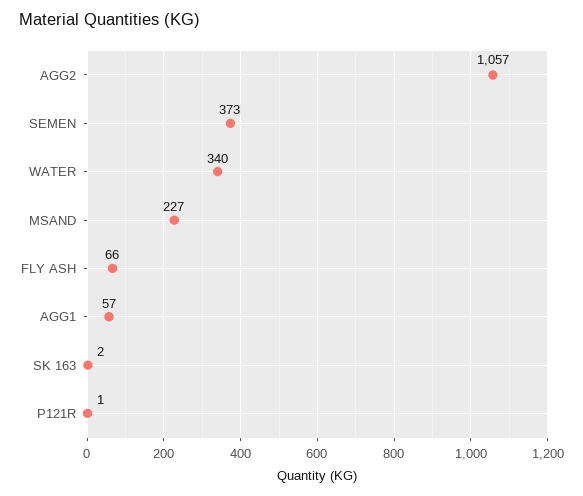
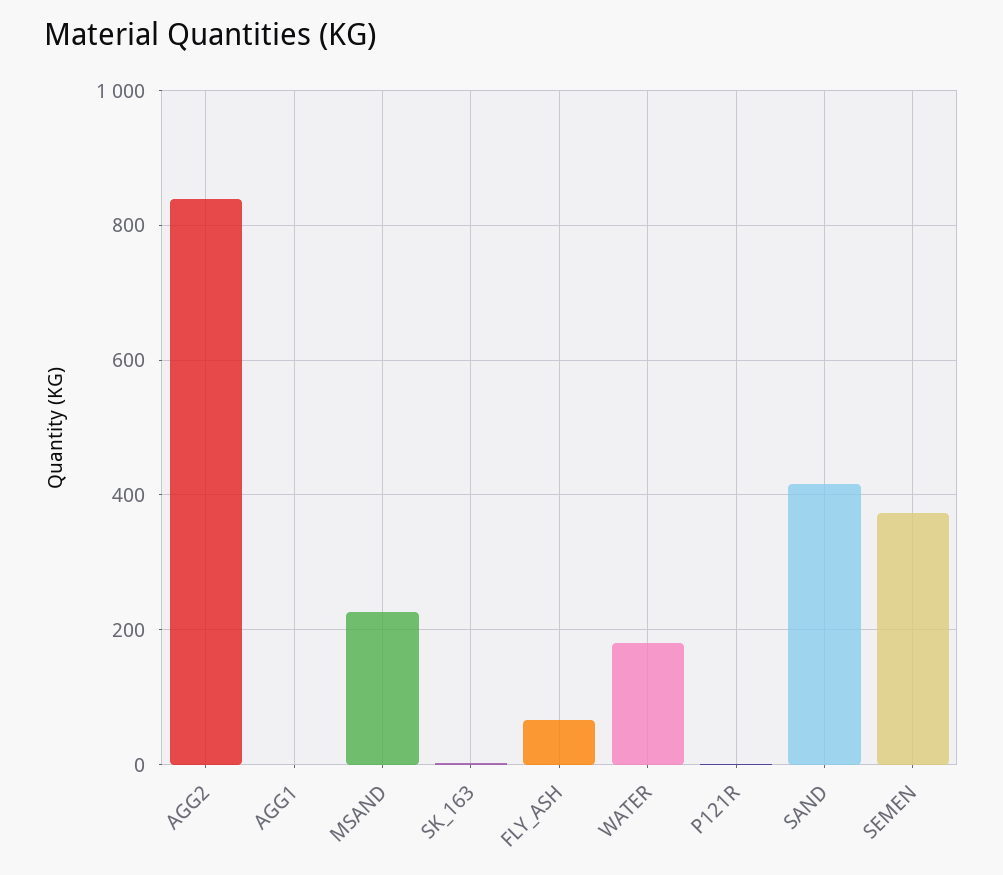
AGG2: 1057 -> 840
WATER: 340 -> 180
AGG1: 57 -> 0
SAND: none -> 420

